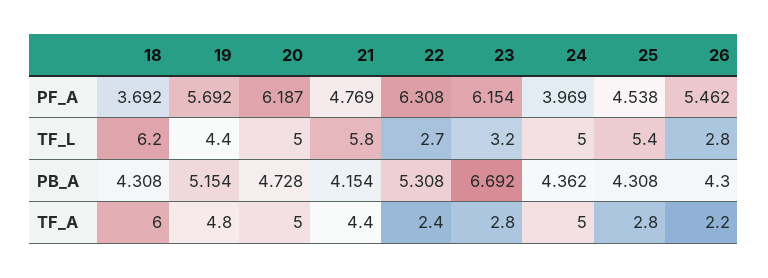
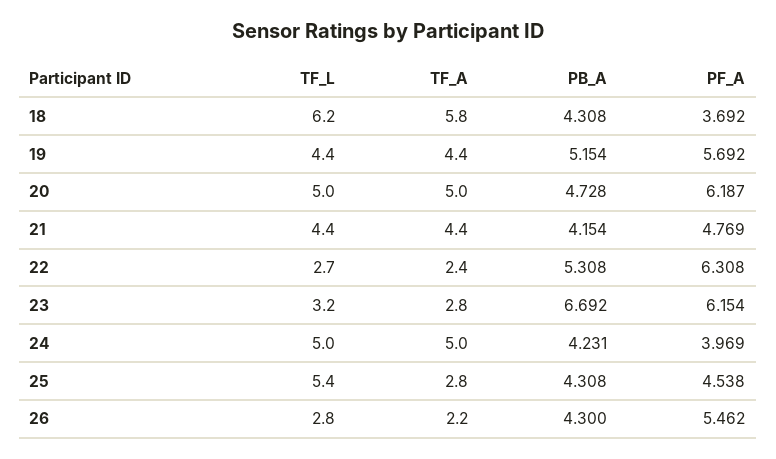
21, TF_L: 5.8 -> 4.4
24, PB_A: 4.362 -> 4.231
18, TF_A: 6 -> 5.8
19, TF_A: 4.8 -> 4.4

